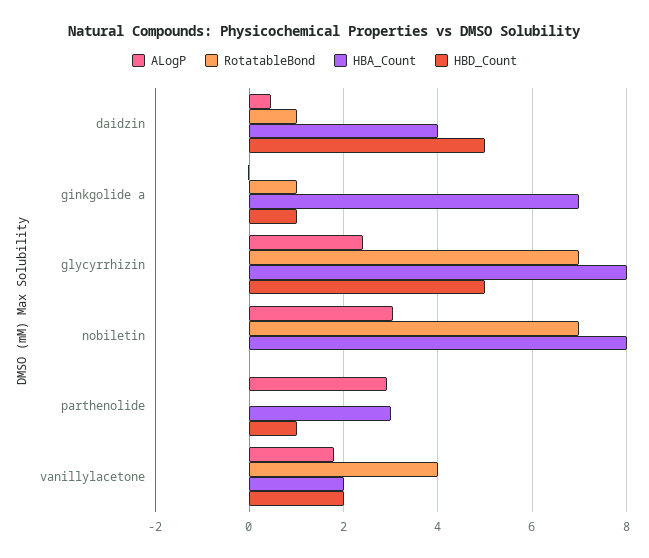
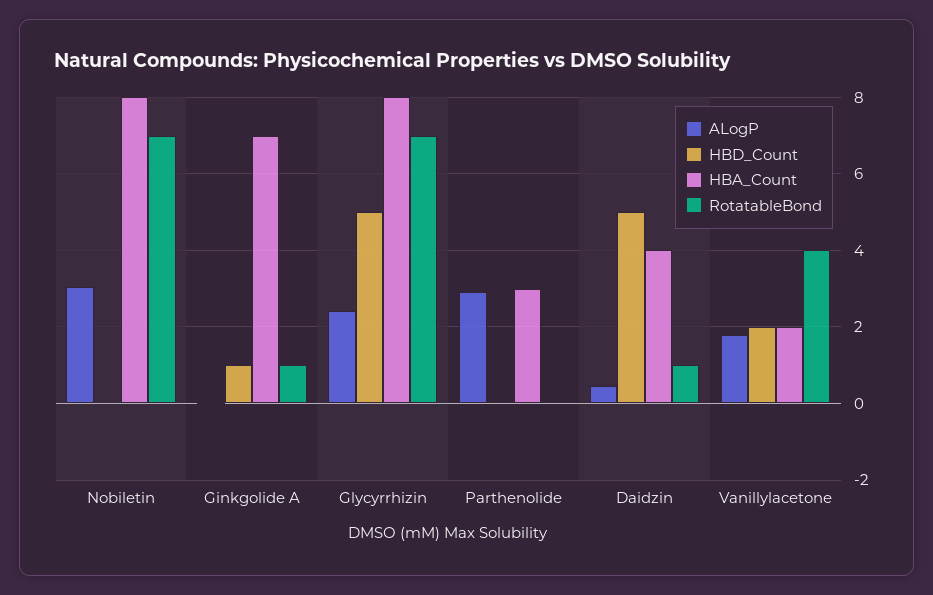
HBD_Count, parthenolide: 1 -> 0

